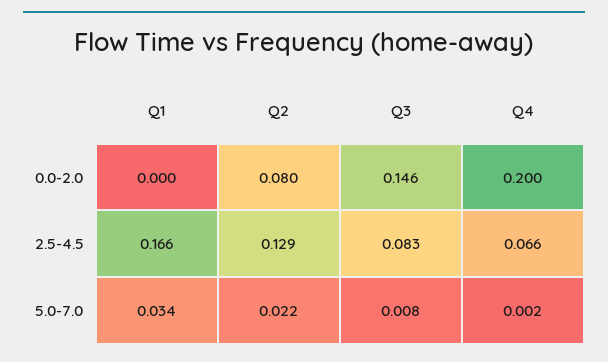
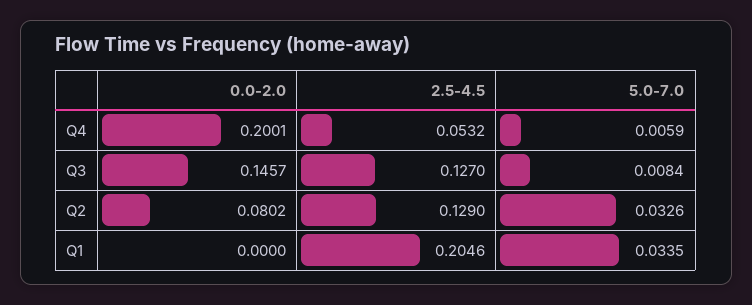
Q1, 2.5-4.5: 0.166 -> 0.2046
Q3, 2.5-4.5: 0.083 -> 0.127
Q4, 2.5-4.5: 0.066 -> 0.0532
Q2, 5.0-7.0: 0.022 -> 0.0326
Q4, 5.0-7.0: 0.002 -> 0.0059

